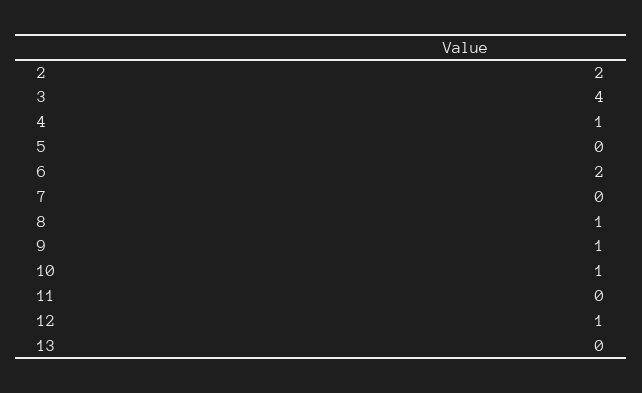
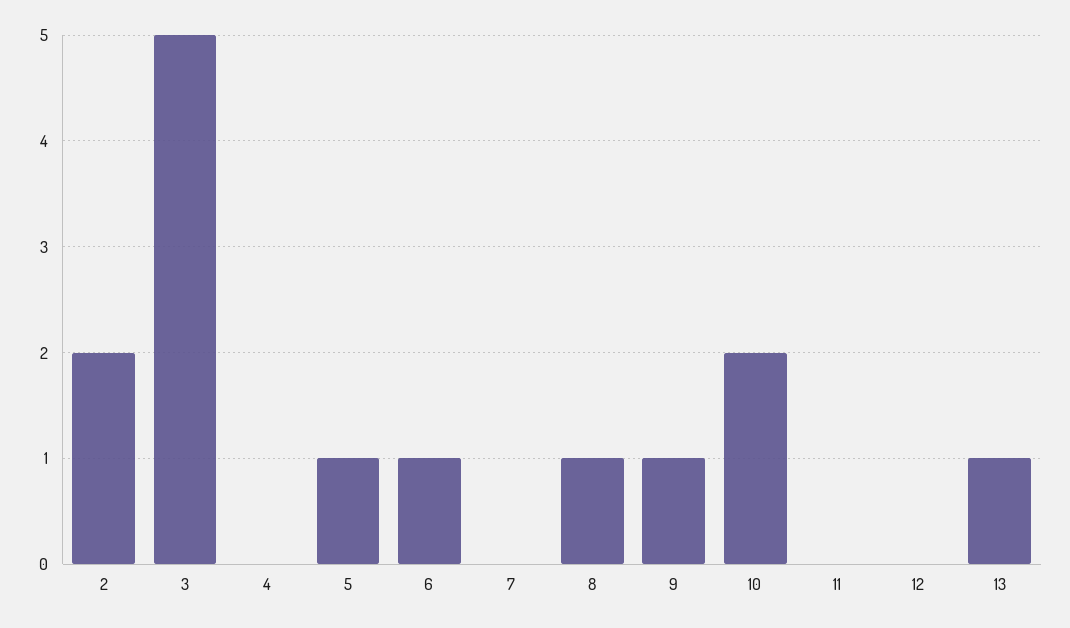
3: 4 -> 5
4: 1 -> 0
5: 0 -> 1
6: 2 -> 1
10: 1 -> 2
12: 1 -> 0
13: 0 -> 1

